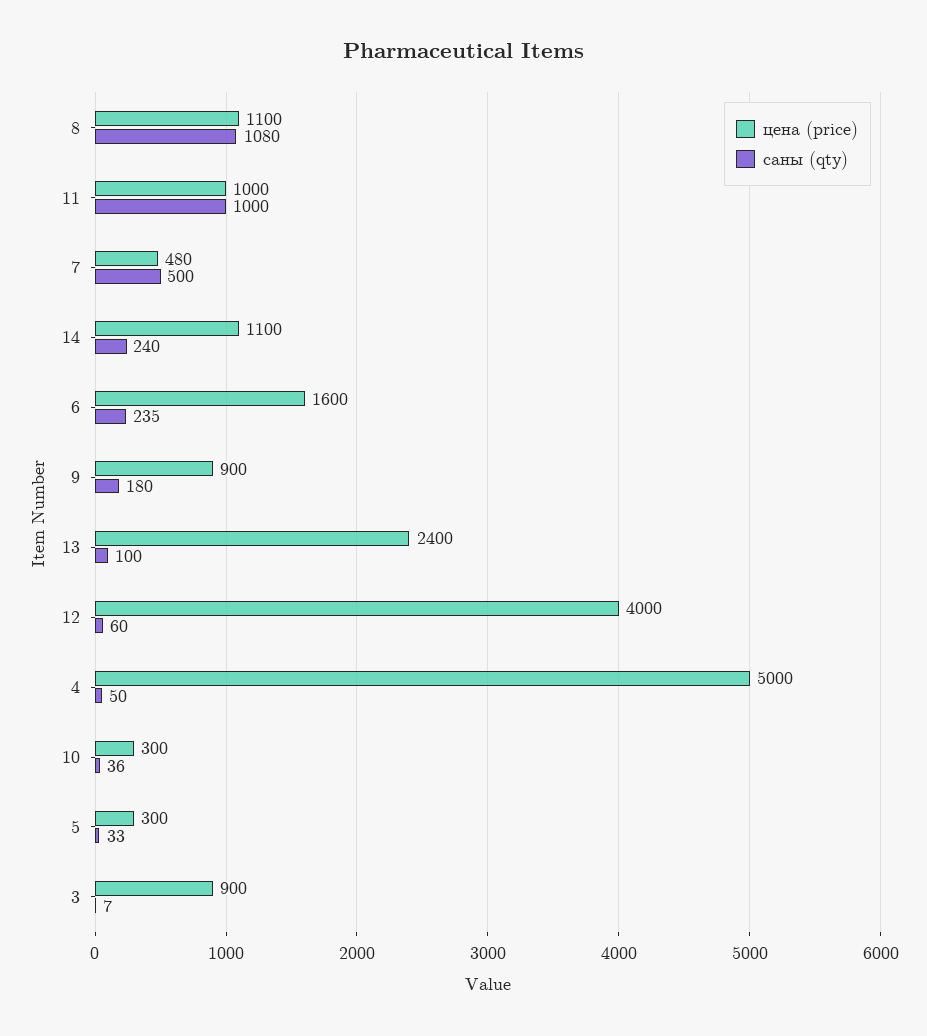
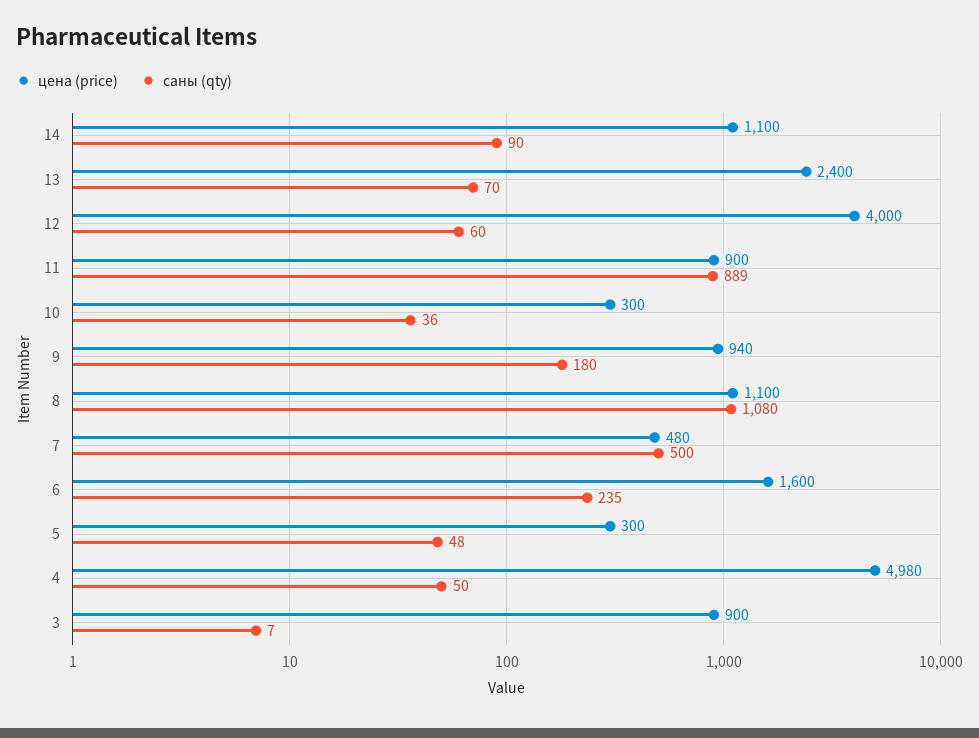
цена (price), 11: 1000 -> 900
саны (qty), 11: 1000 -> 889
саны (qty), 14: 240 -> 90
цена (price), 9: 900 -> 940
саны (qty), 13: 100 -> 70
цена (price), 4: 5000 -> 4980
саны (qty), 5: 33 -> 48

